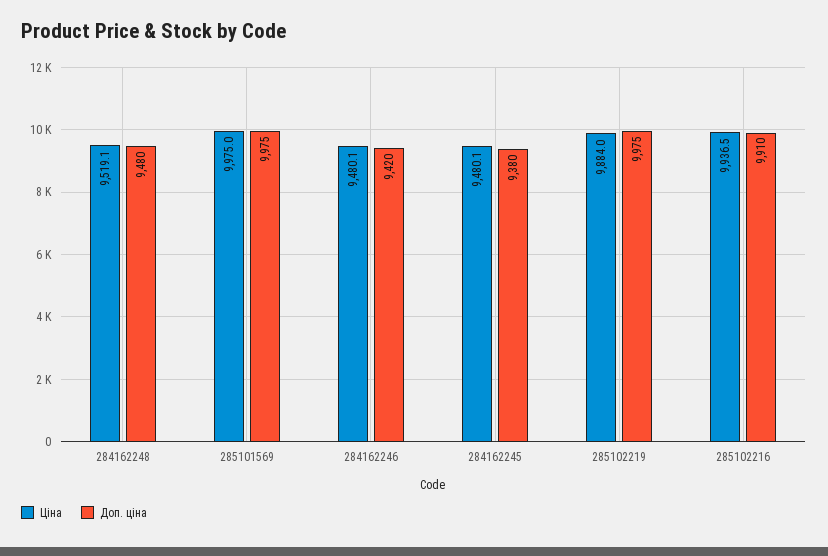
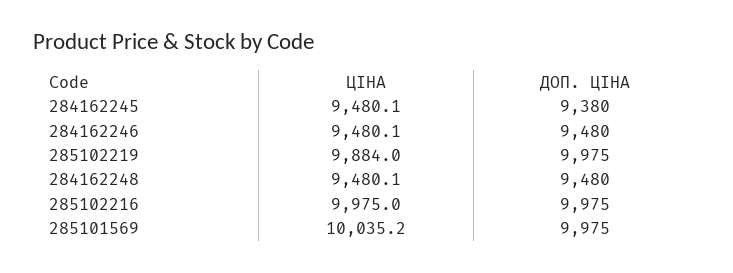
Ціна, 284162248: 9519.1 -> 9480.1
Ціна, 285101569: 9975 -> 10035.2
Доп. ціна, 284162246: 9420 -> 9480
Ціна, 285102216: 9936.5 -> 9975
Доп. ціна, 285102216: 9910 -> 9975

